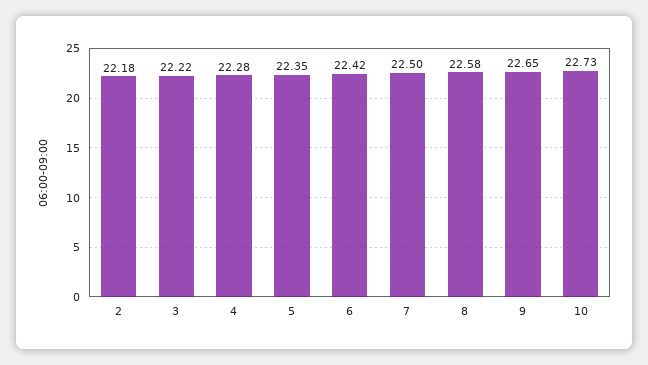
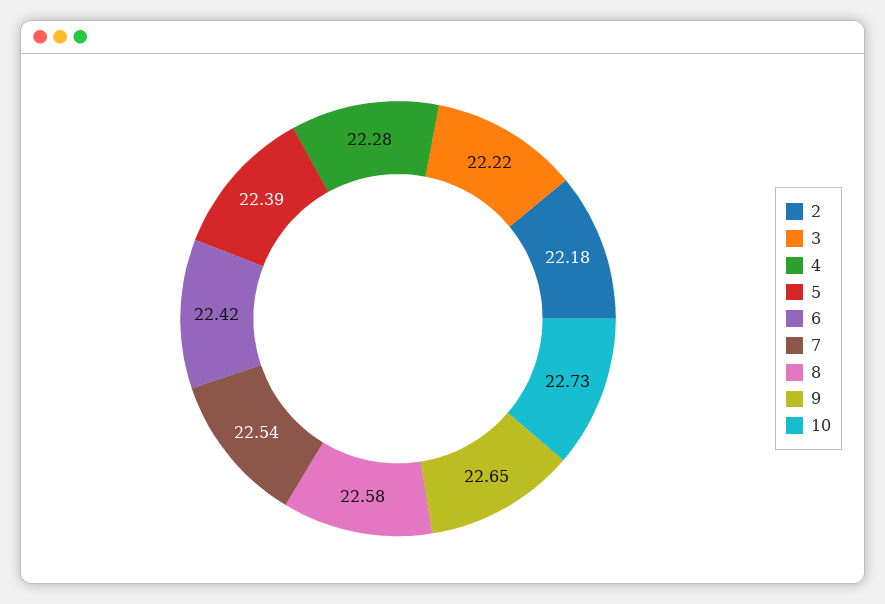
5: 22.35 -> 22.39
7: 22.5 -> 22.54

